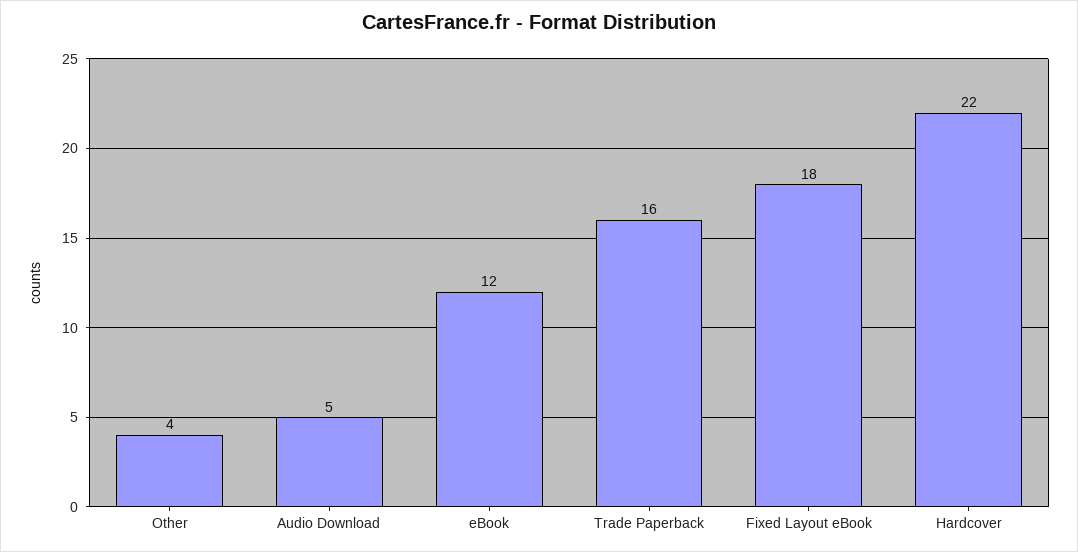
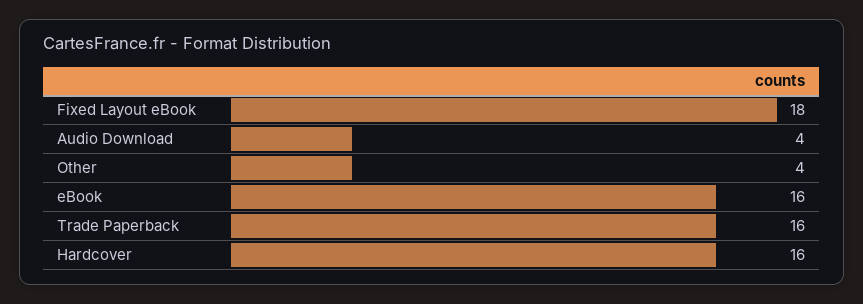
Audio Download: 5 -> 4
eBook: 12 -> 16
Hardcover: 22 -> 16

